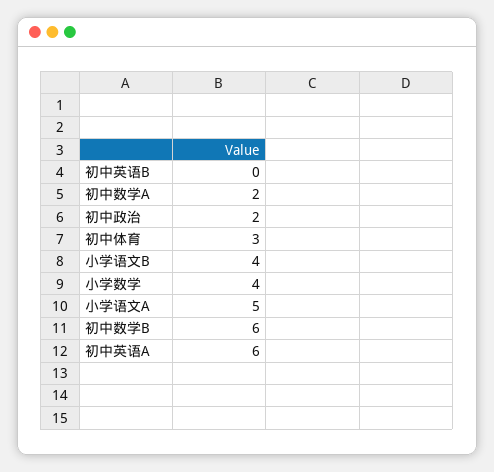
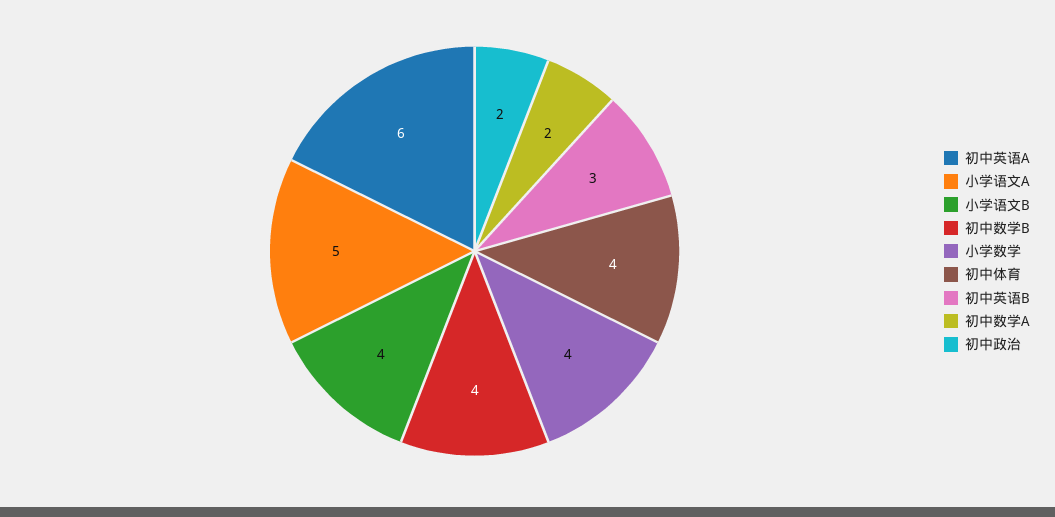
初中英语B: 0 -> 3
初中体育: 3 -> 4
初中数学B: 6 -> 4

